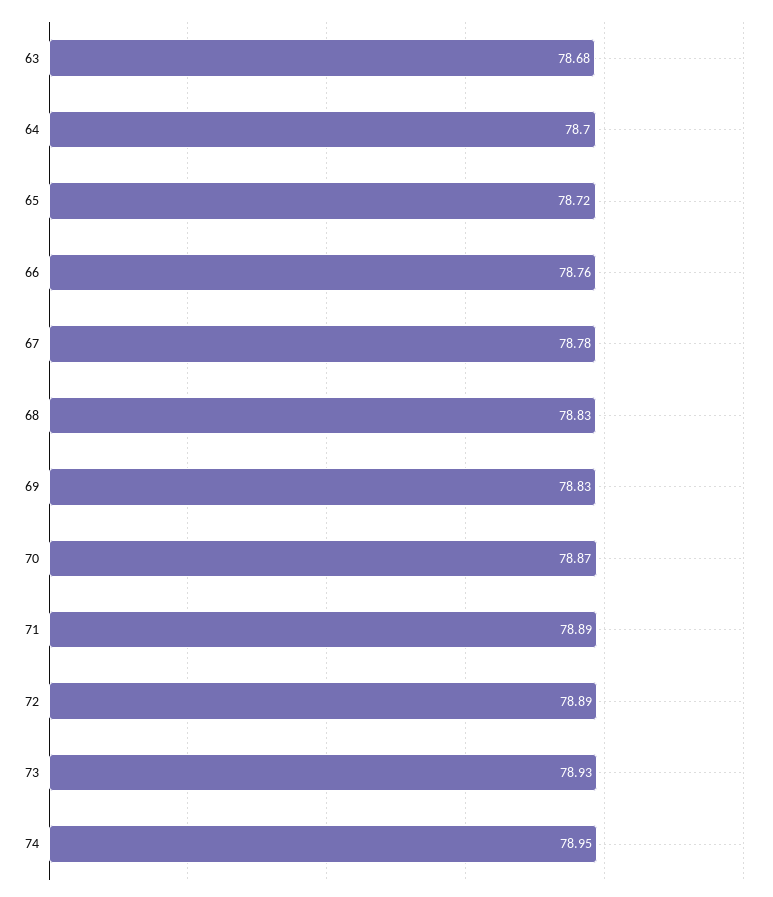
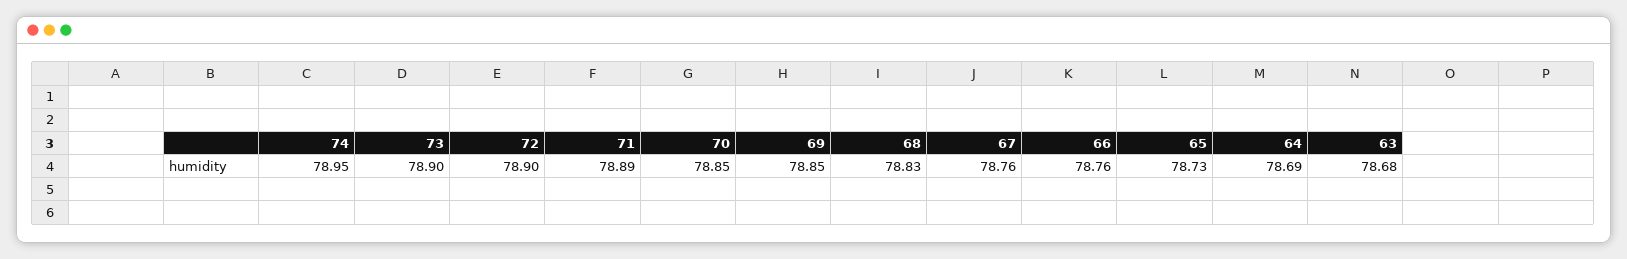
64: 78.7 -> 78.69
65: 78.72 -> 78.73
67: 78.78 -> 78.76
69: 78.83 -> 78.85
70: 78.87 -> 78.85
72: 78.89 -> 78.9
73: 78.93 -> 78.9

